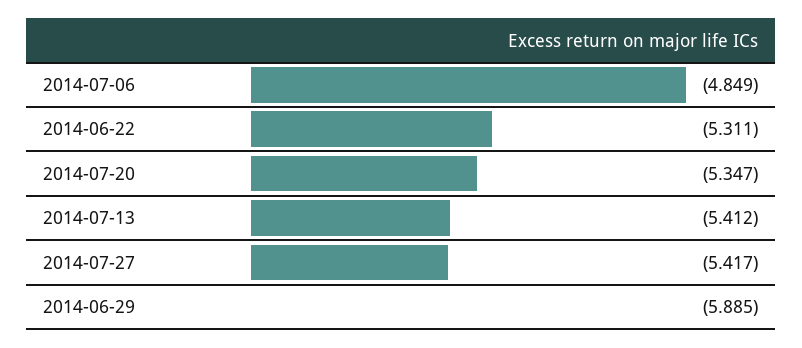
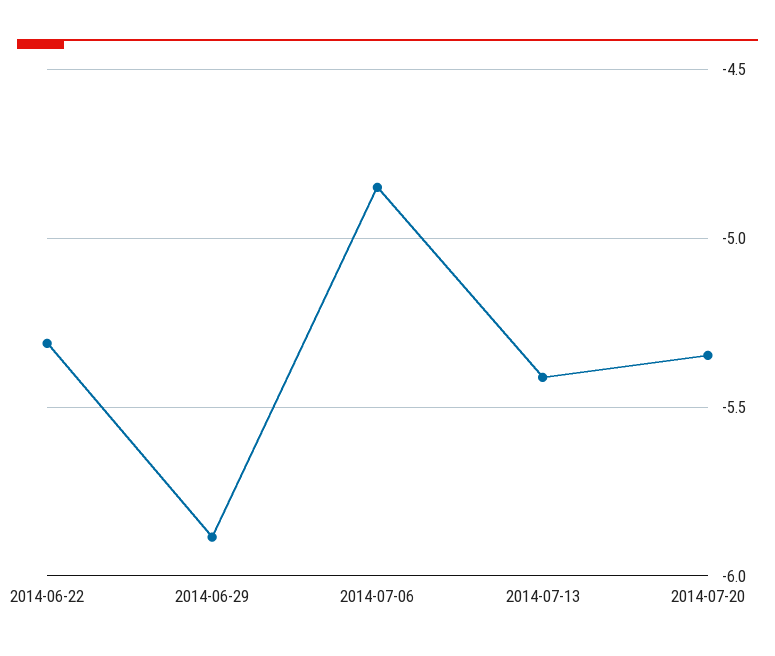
2014-07-27: -5.417 -> none

